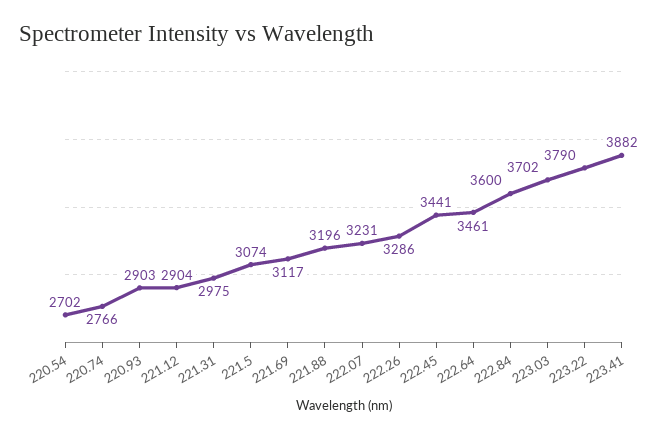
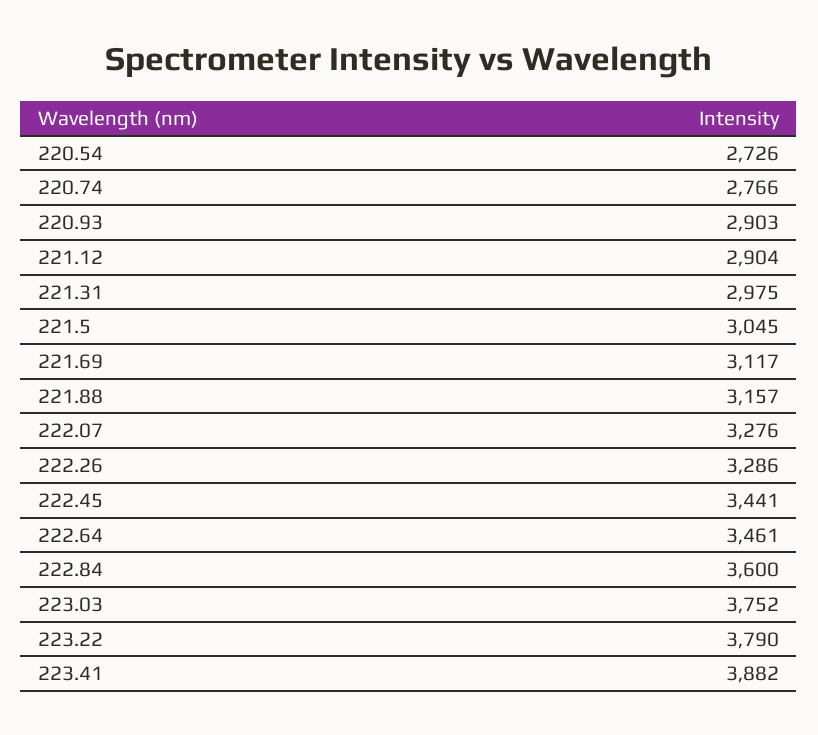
220.54: 2702 -> 2726
221.5: 3074 -> 3045
221.88: 3196 -> 3157
222.07: 3231 -> 3276
223.03: 3702 -> 3752

